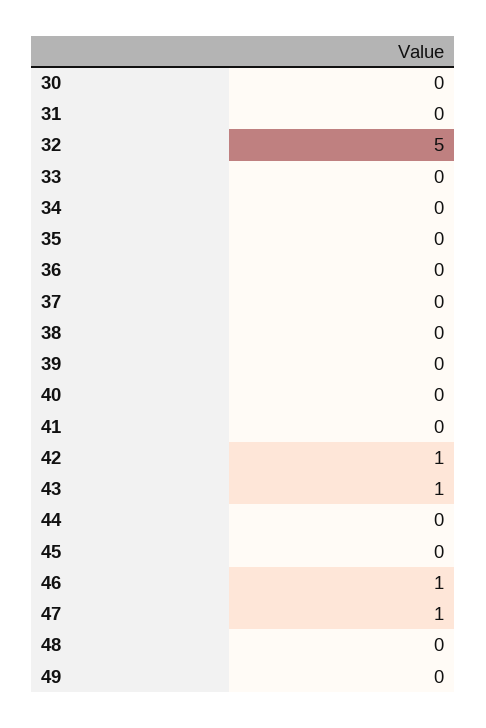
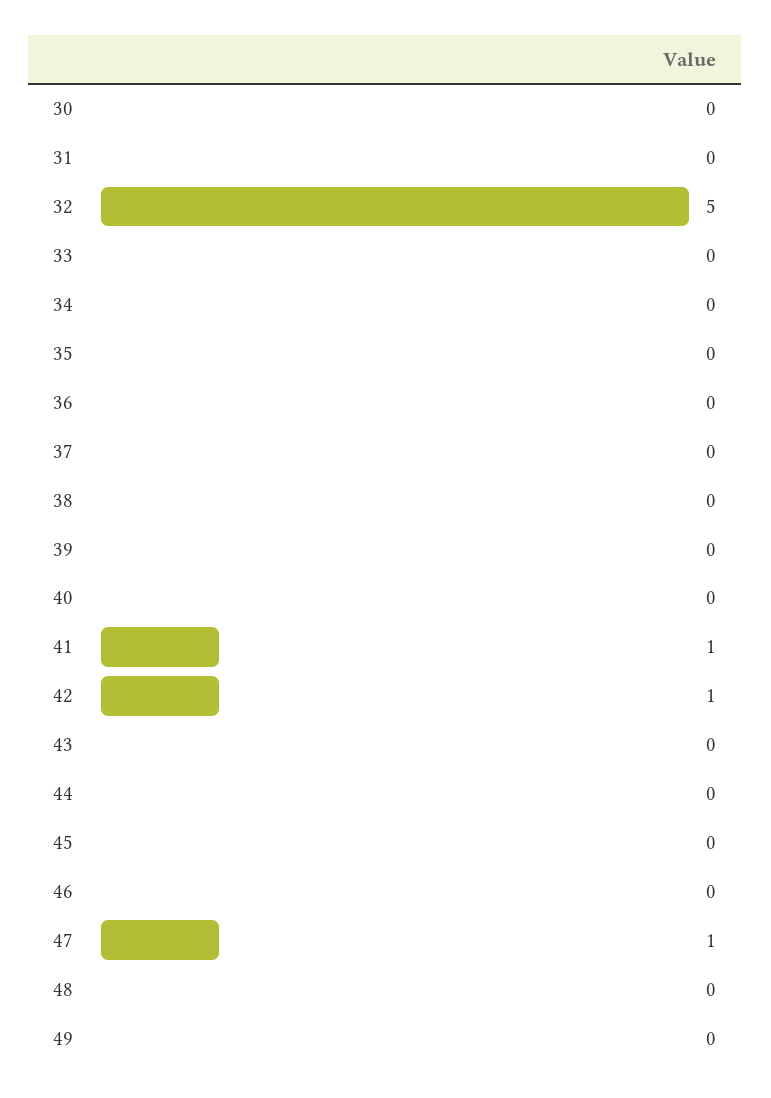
41: 0 -> 1
43: 1 -> 0
46: 1 -> 0

